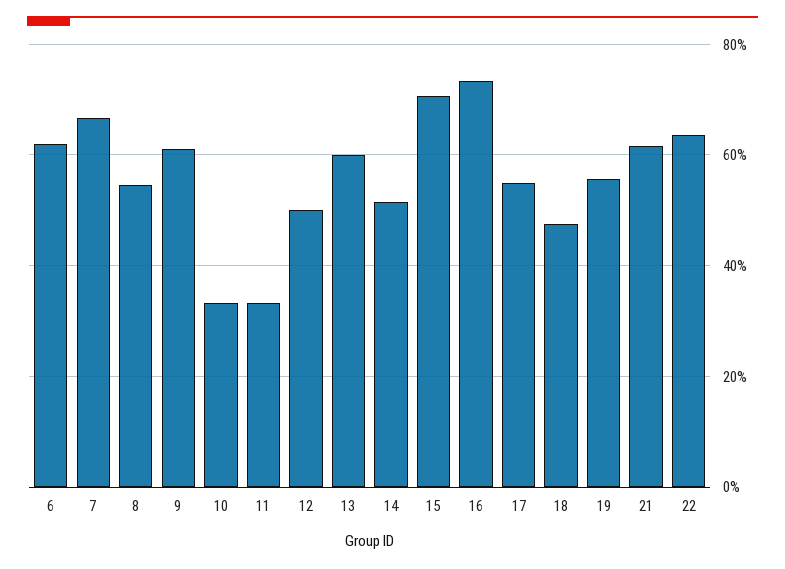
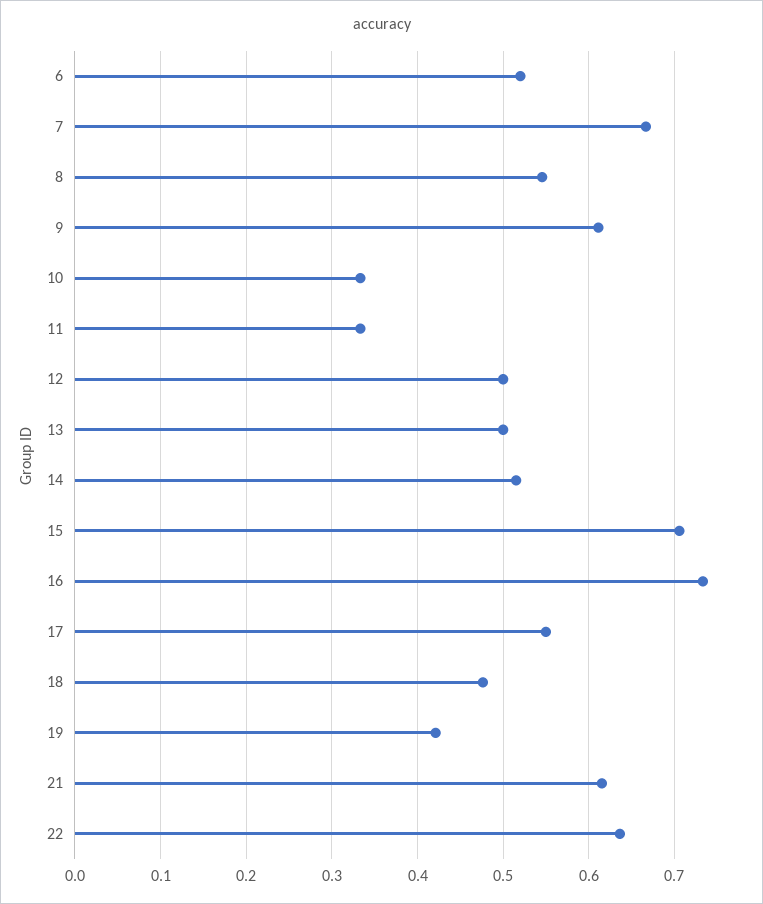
6: 0.62 -> 0.52
13: 0.6 -> 0.5
19: 0.56 -> 0.42

